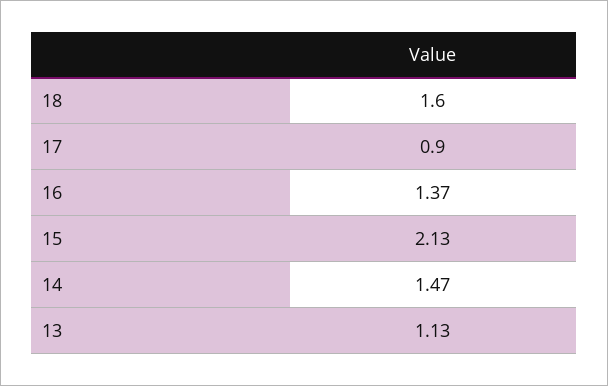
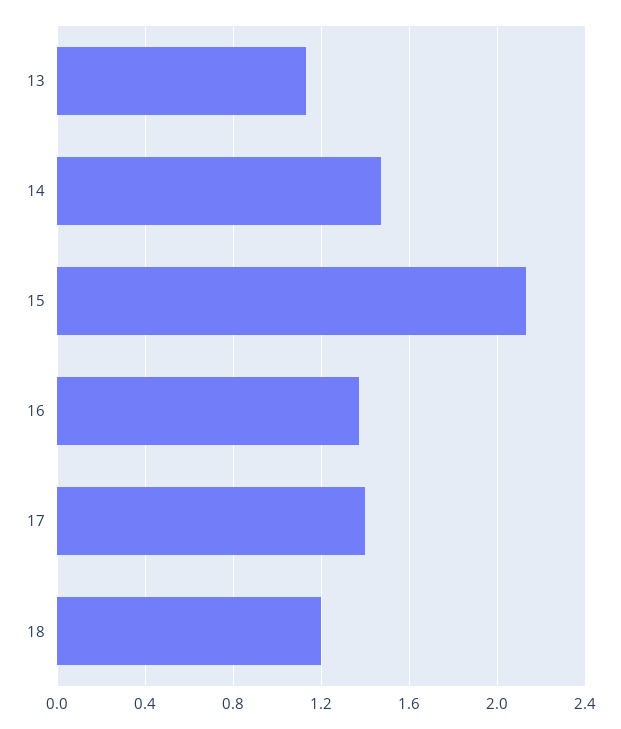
18: 1.6 -> 1.2
17: 0.9 -> 1.4

